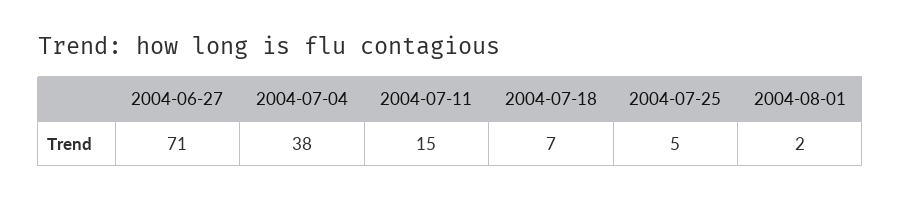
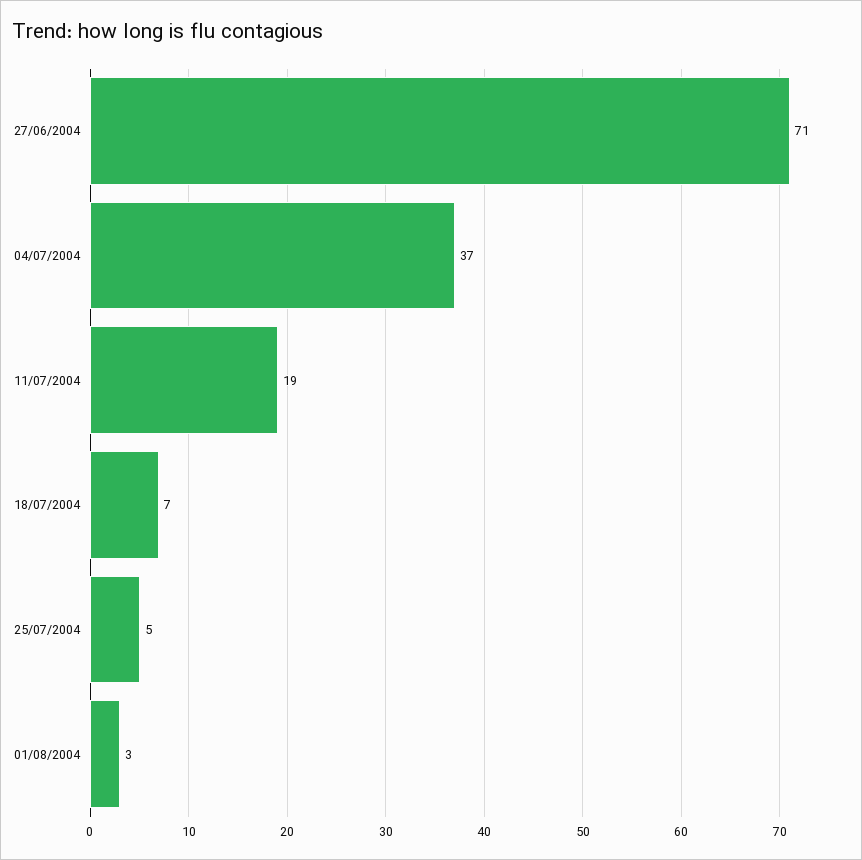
2004-07-04: 38 -> 37
2004-07-11: 15 -> 19
2004-08-01: 2 -> 3

